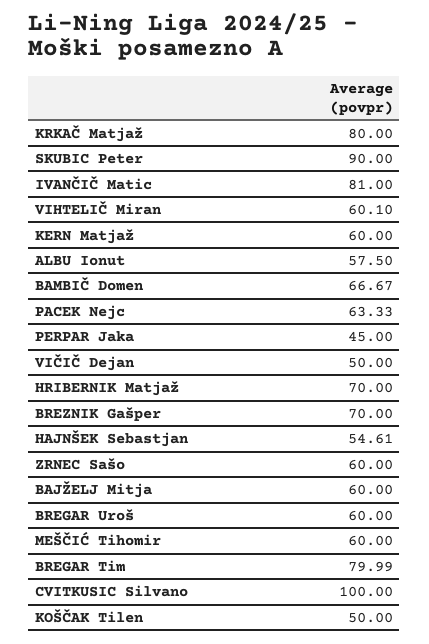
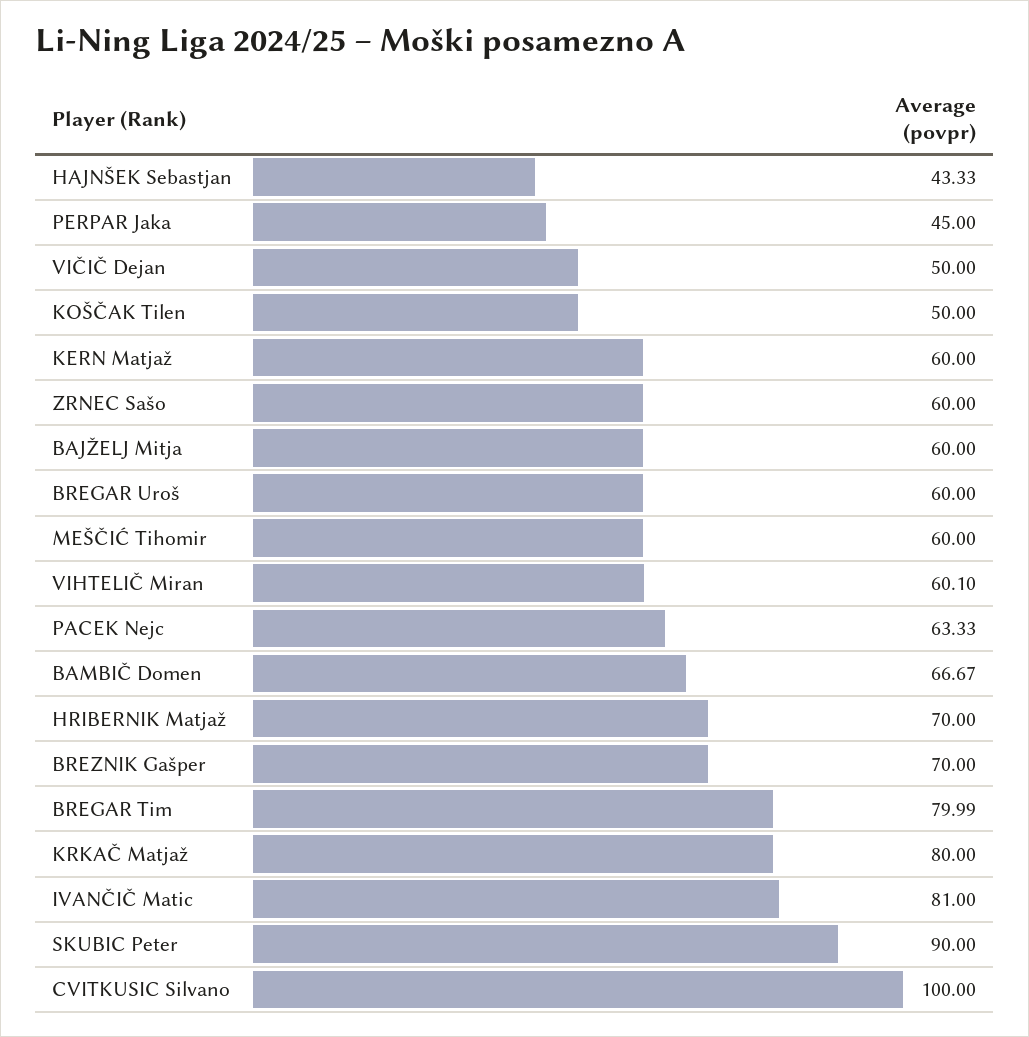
ALBU Ionut: 57.5 -> none
HAJNŠEK Sebastjan: 54.61 -> 43.33

